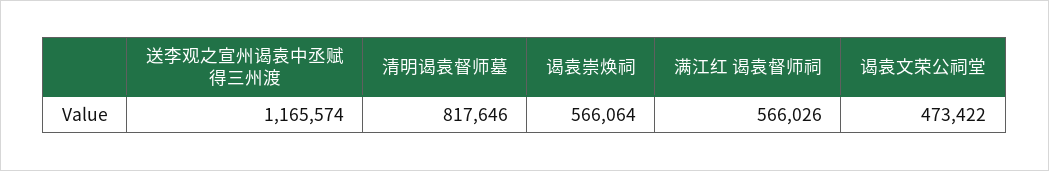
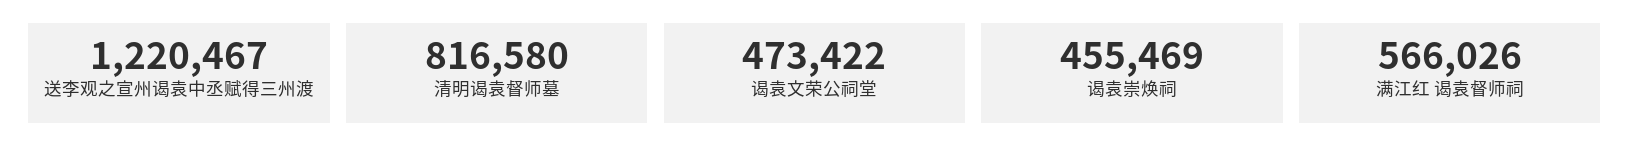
送李观之宣州谒袁中丞赋得三州渡: 1165574 -> 1220467
清明谒袁督师墓: 817646 -> 816580
谒袁崇焕祠: 566064 -> 455469

